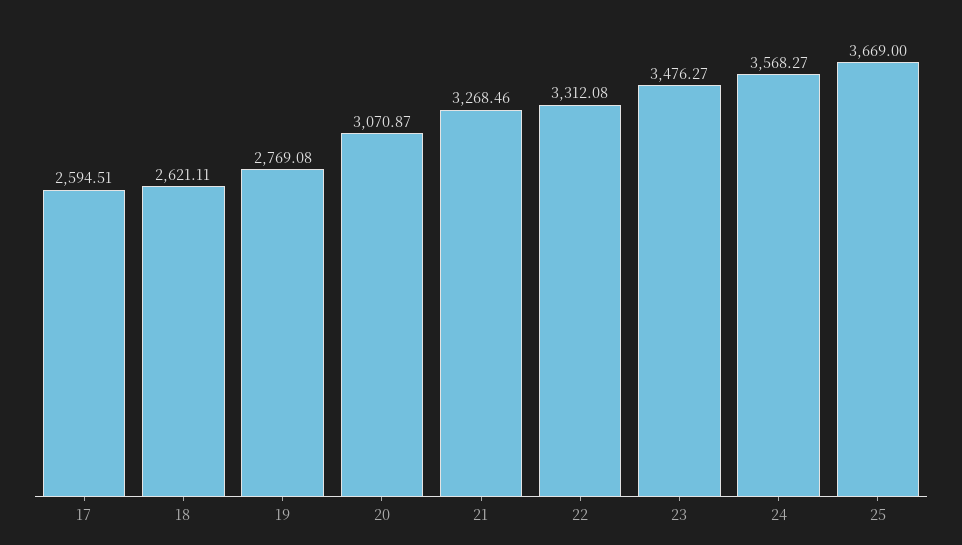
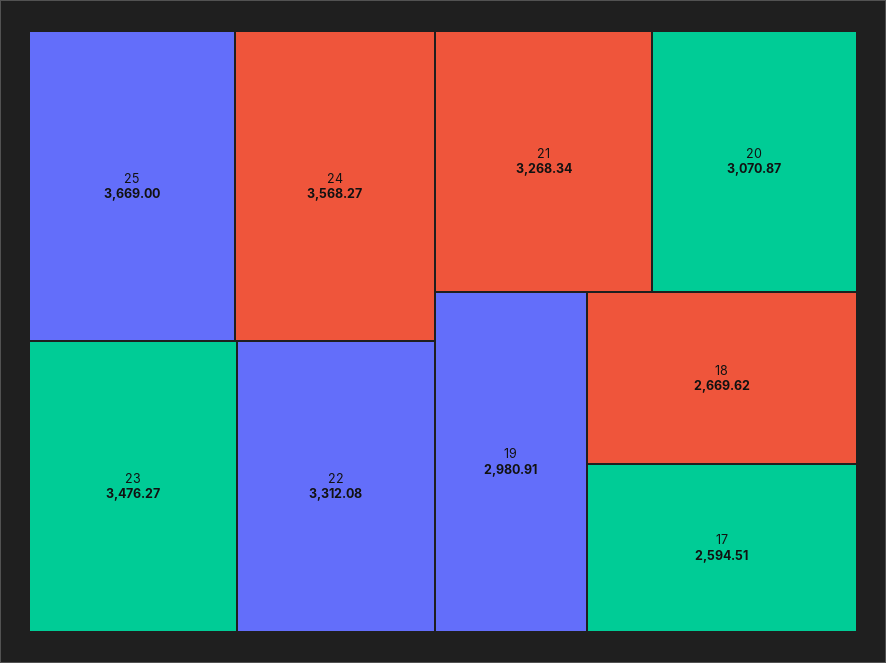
18: 2621.11 -> 2669.62
19: 2769.08 -> 2980.91
21: 3268.46 -> 3268.34

